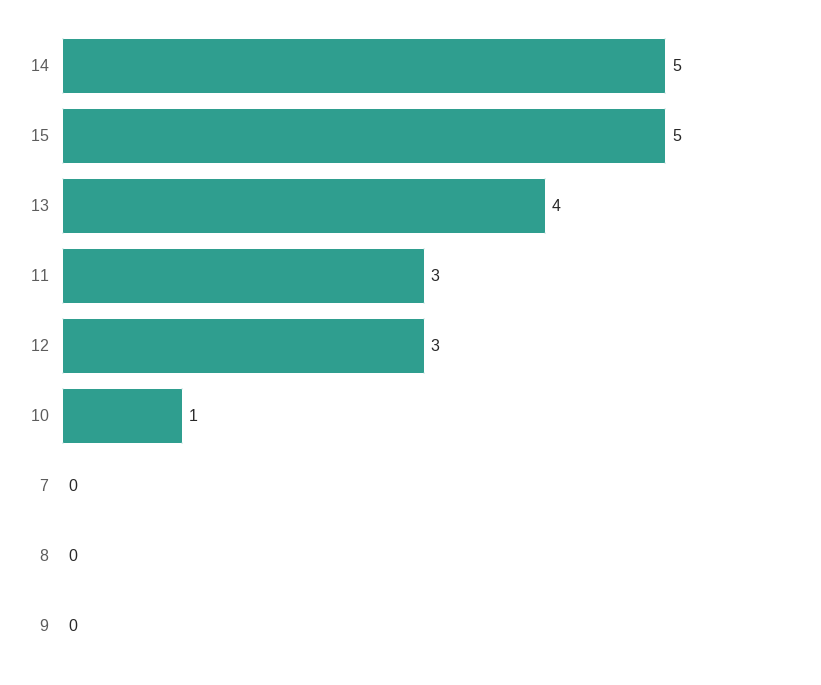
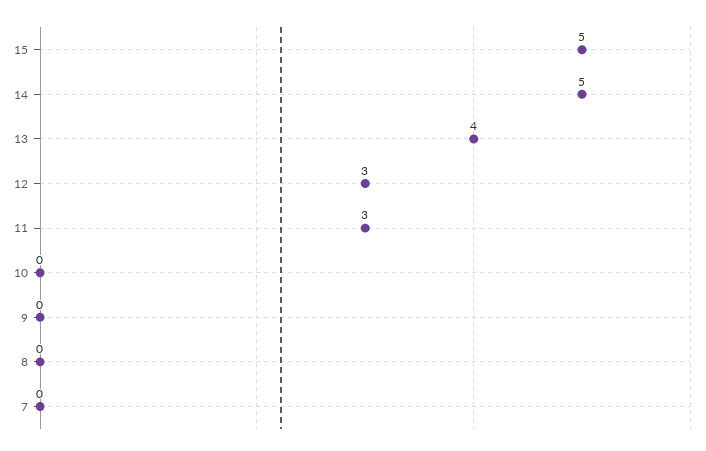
10: 1 -> 0

